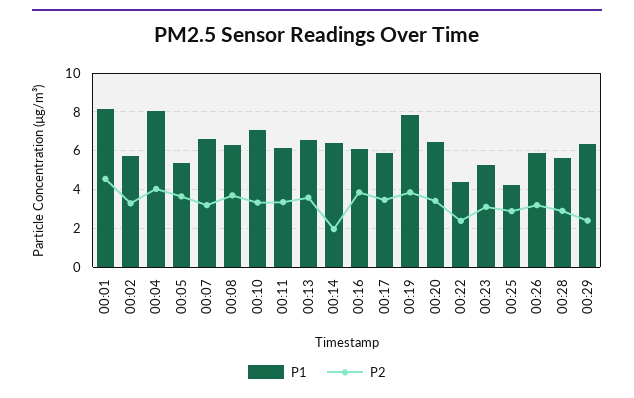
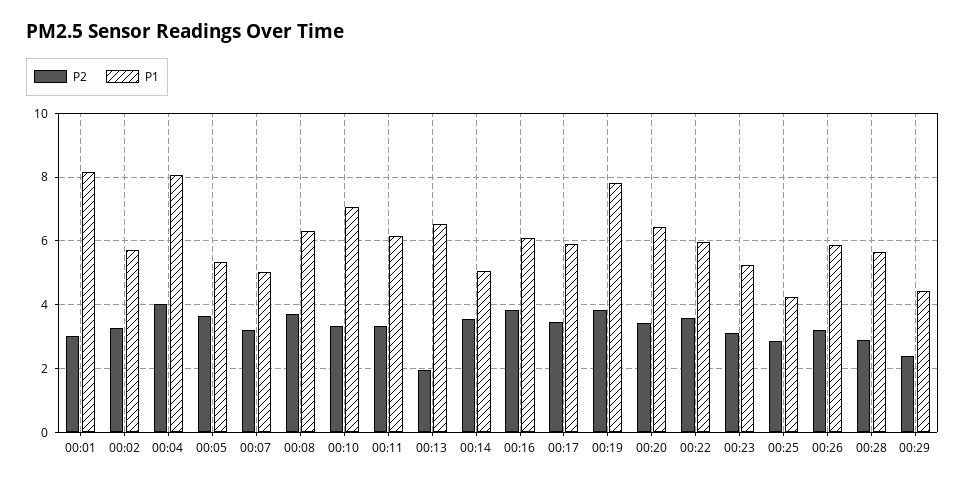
P2, 00:01: 4.5 -> 3
P1, 00:07: 6.5 -> 5
P2, 00:13: 3.5 -> 2
P1, 00:14: 6.5 -> 5
P2, 00:14: 2 -> 3.6
P1, 00:22: 4.5 -> 6
P2, 00:22: 2.5 -> 3.6
P1, 00:29: 6.5 -> 4.4

